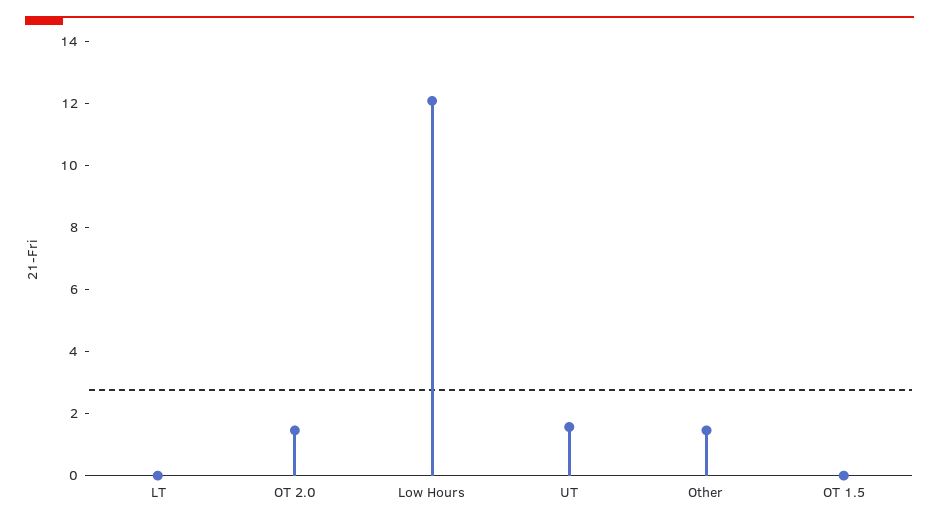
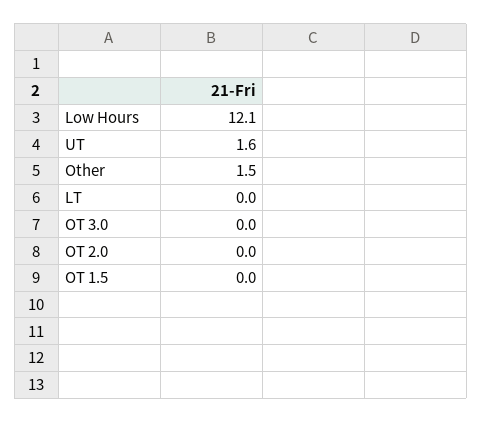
OT 2.0: 1.5 -> 0
OT 3.0: none -> 0

